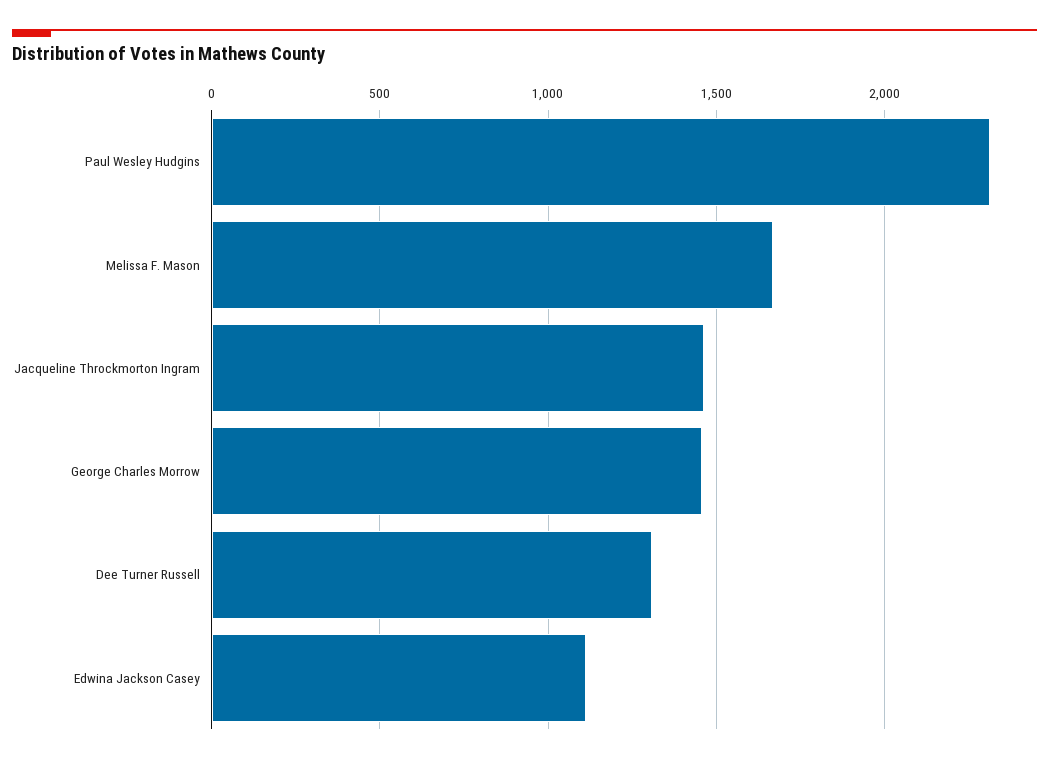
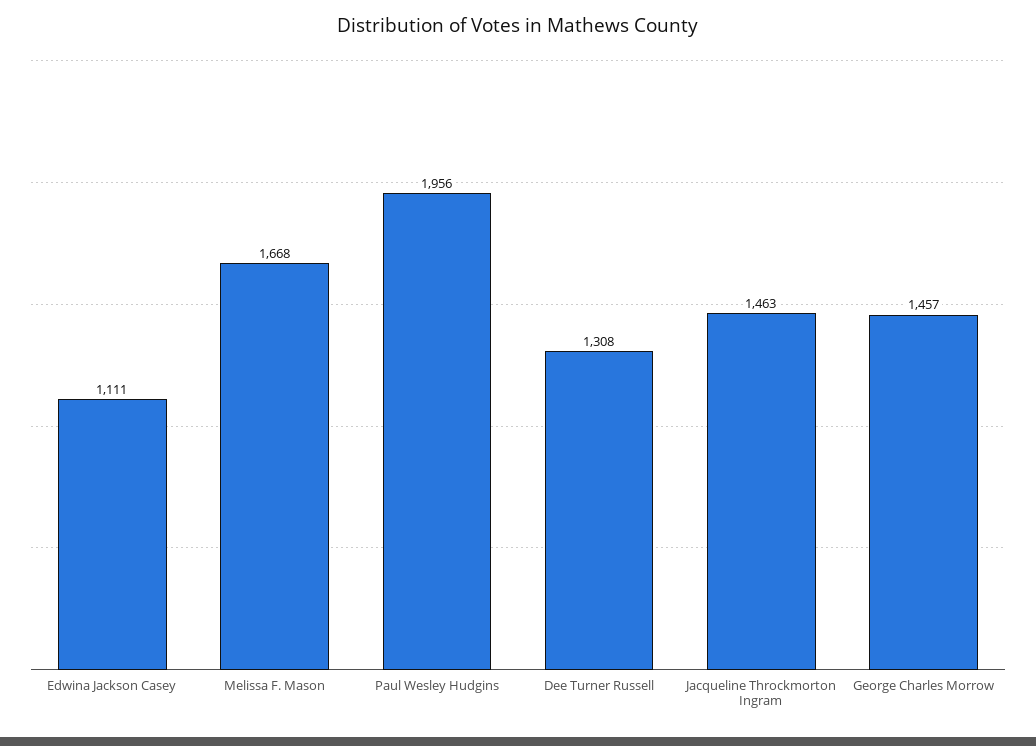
Paul Wesley Hudgins: 2300 -> 1956

